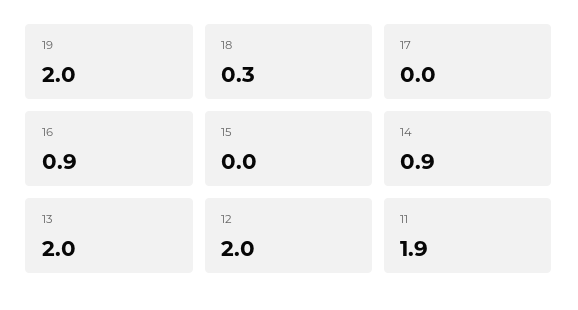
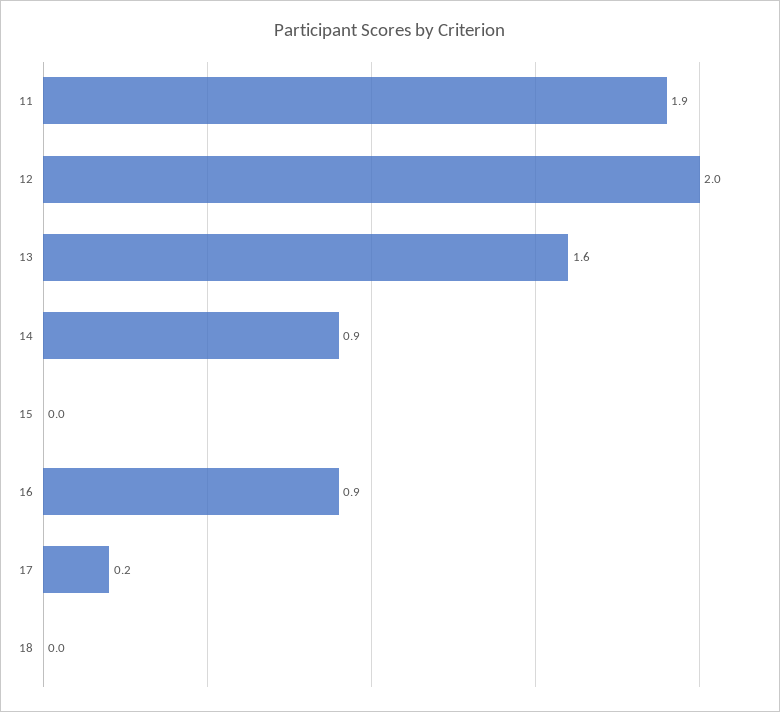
19: 2 -> none
18: 0.3 -> 0
17: 0 -> 0.2
13: 2 -> 1.6

